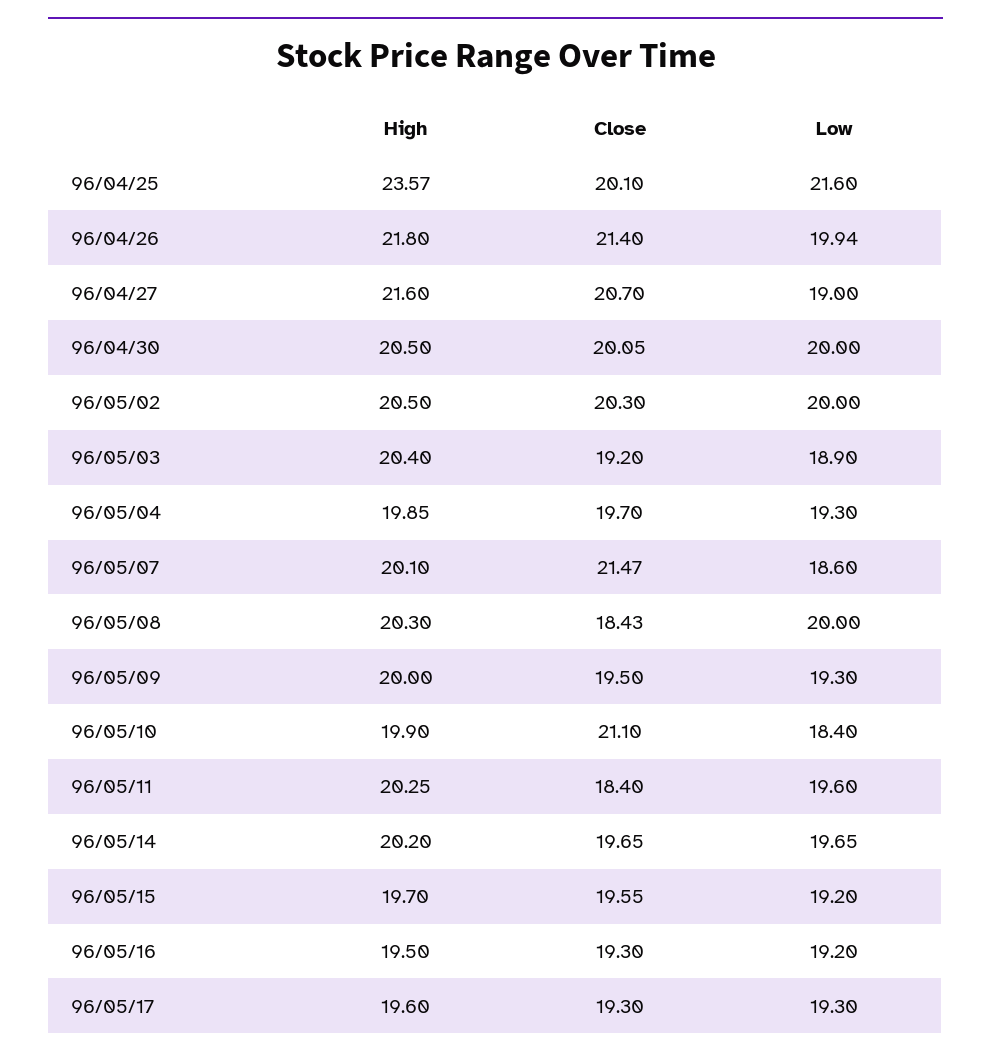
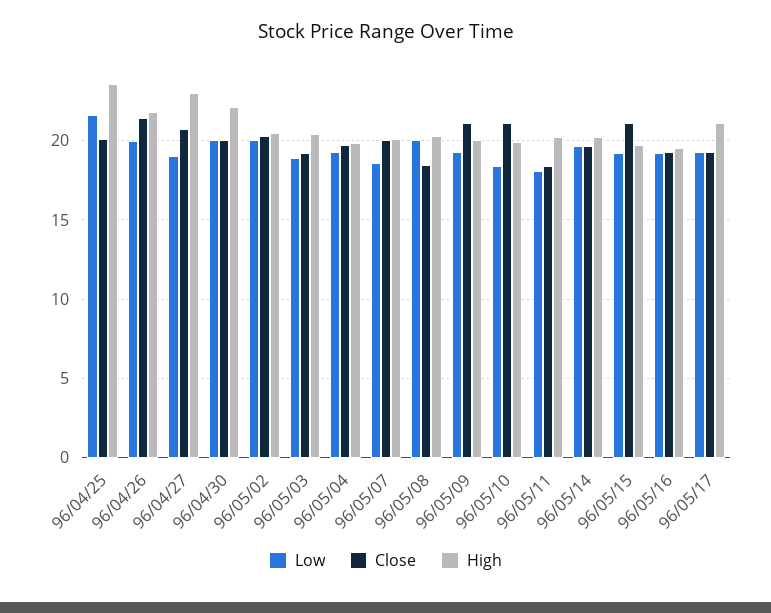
High, 96/04/27: 21.6 -> 23
High, 96/04/30: 20.5 -> 22
Close, 96/05/07: 21.47 -> 20
Close, 96/05/09: 19.5 -> 21
Low, 96/05/11: 19.6 -> 18
Close, 96/05/15: 19.55 -> 21
High, 96/05/17: 19.6 -> 21

